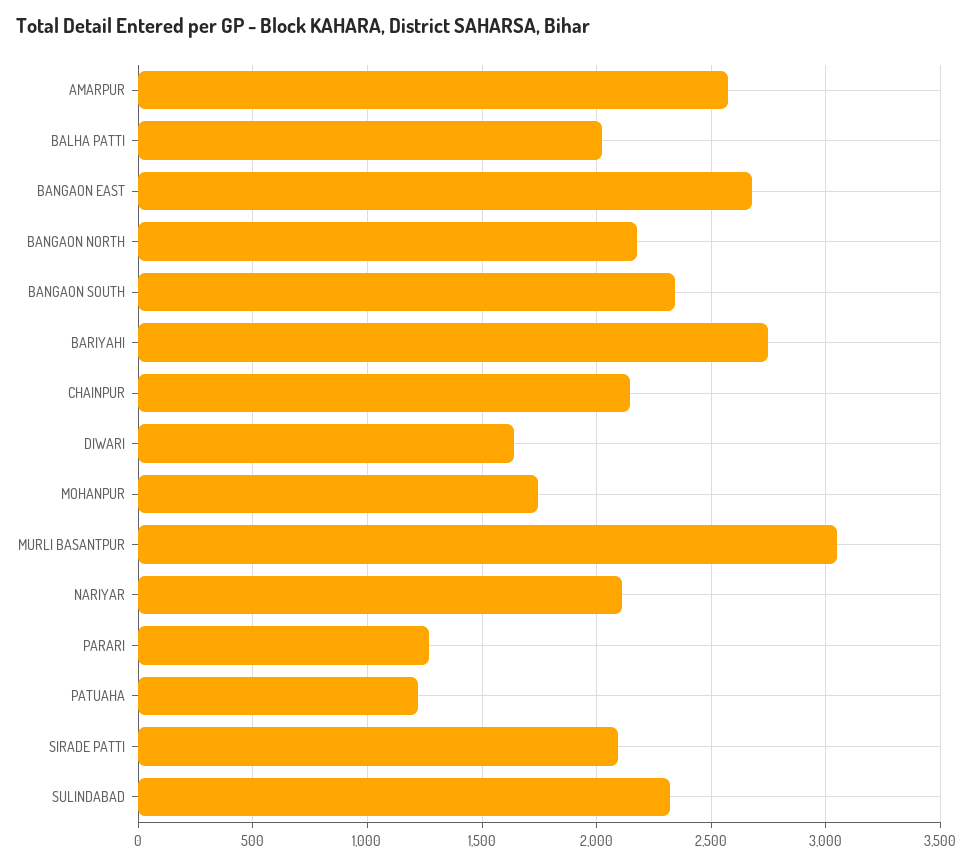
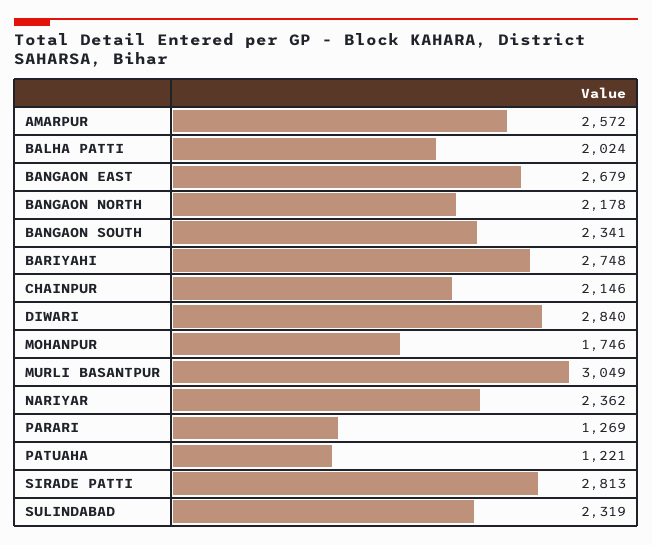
DIWARI: 1650 -> 2840
NARIYAR: 2100 -> 2362
SIRADE PATTI: 2100 -> 2813

